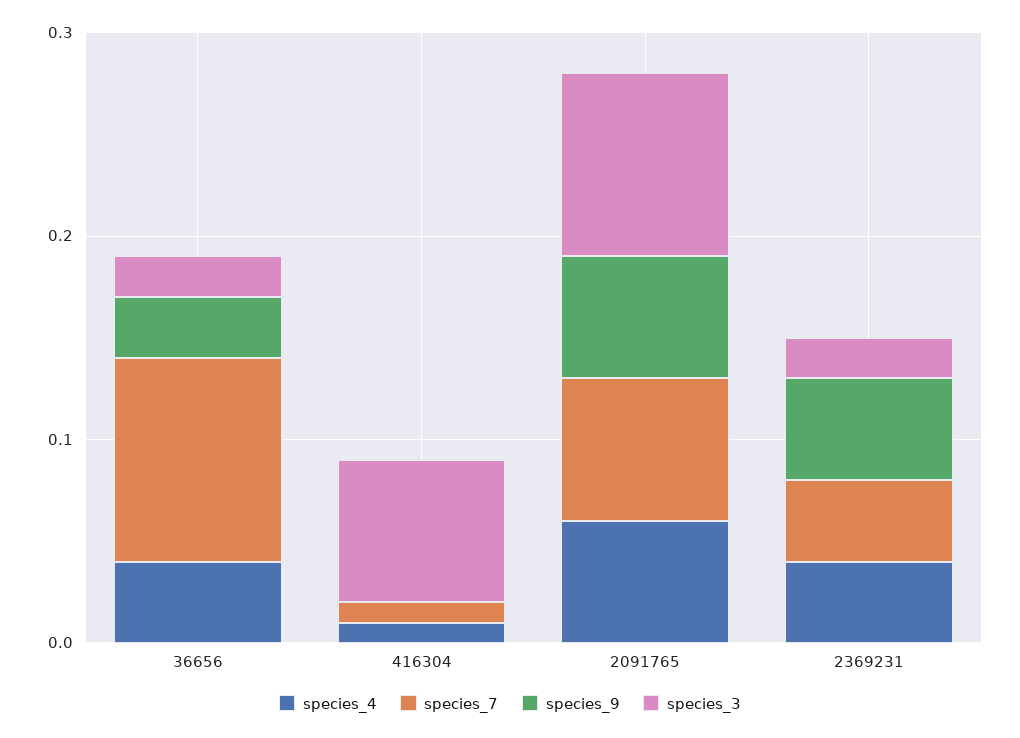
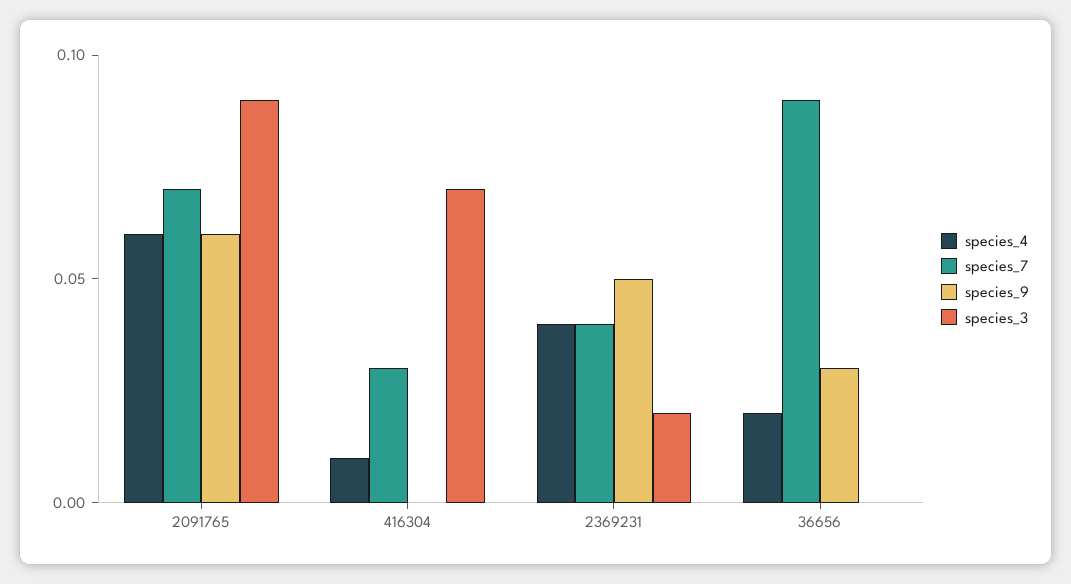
species_4, 36656: 0.04 -> 0.02
species_7, 36656: 0.1 -> 0.09
species_3, 36656: 0.02 -> 0
species_7, 416304: 0.01 -> 0.03

